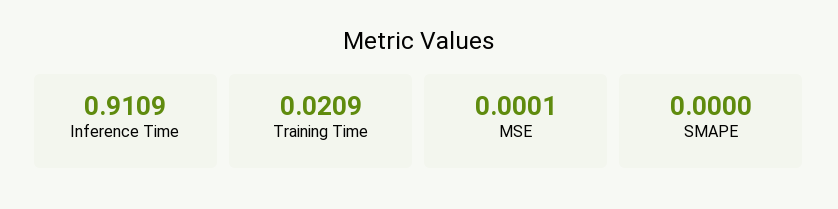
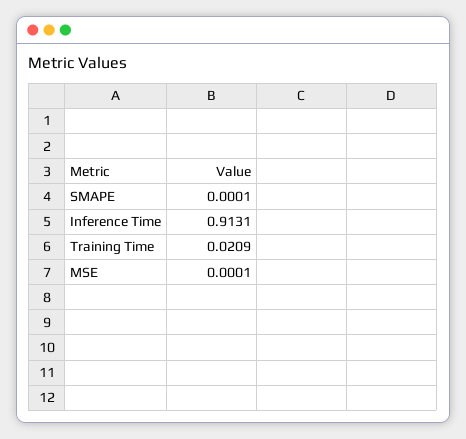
Inference Time: 0.9109 -> 0.9131
SMAPE: 0 -> 0.0001

